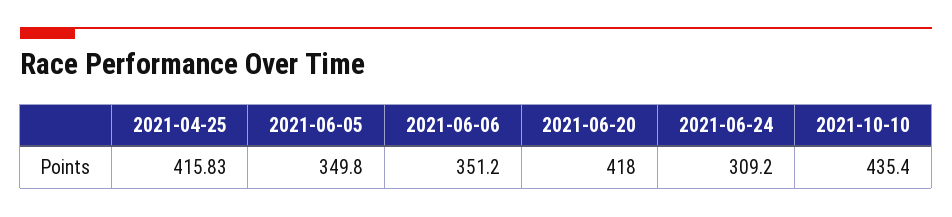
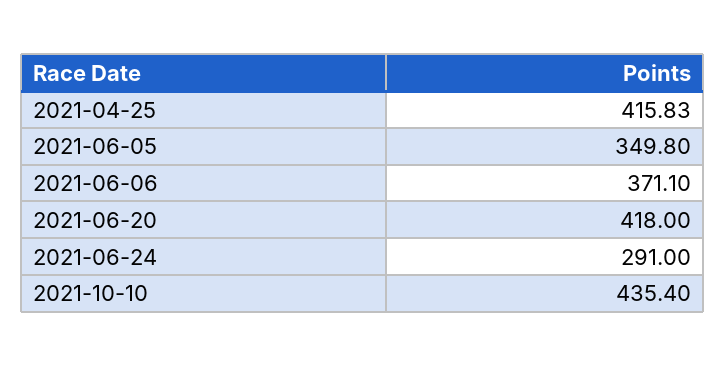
2021-06-06: 351.2 -> 371.1
2021-06-24: 309.2 -> 291

